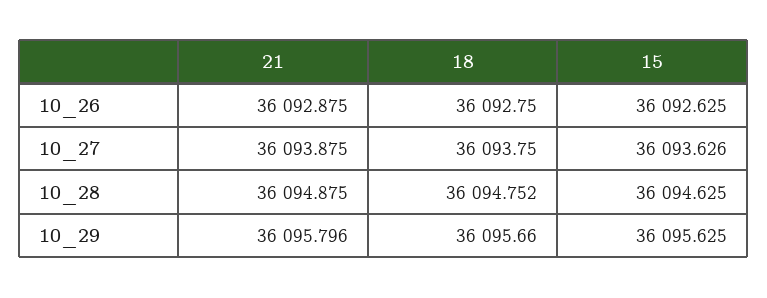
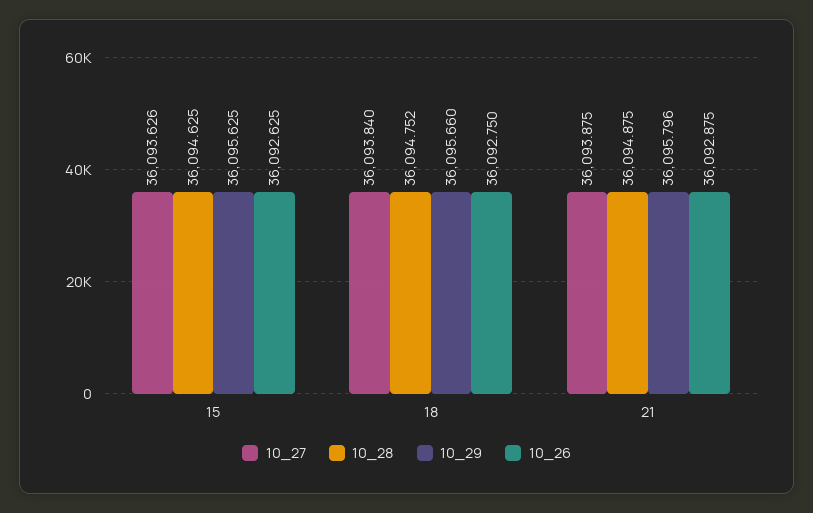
10_27, 18: 36093.75 -> 36093.84

